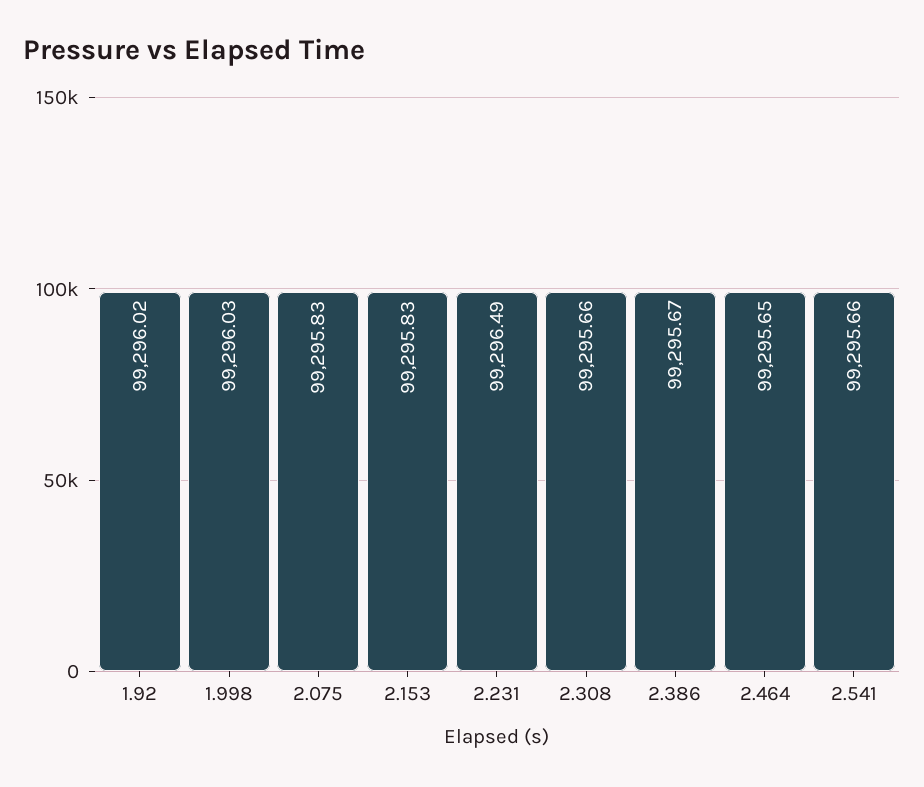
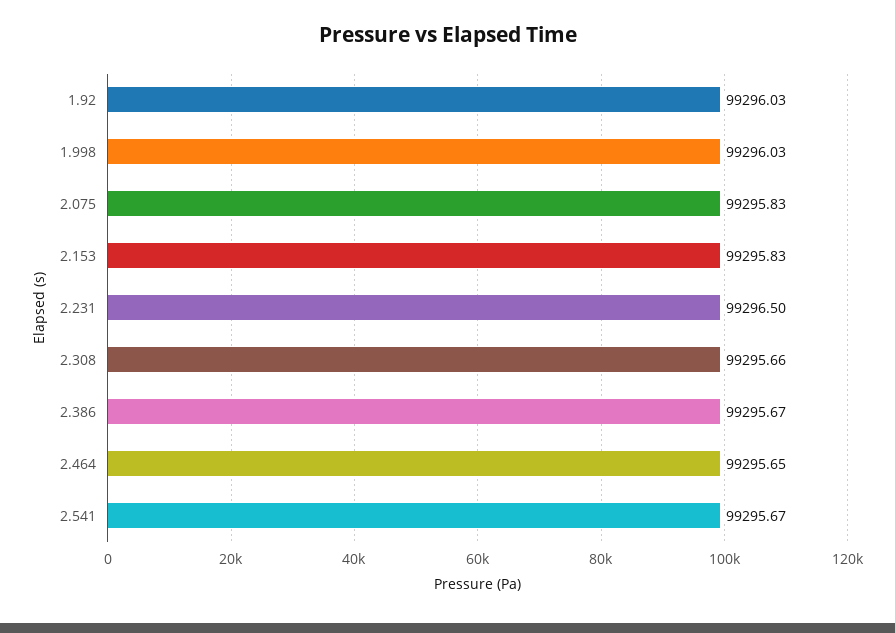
1.92: 99296.02 -> 99296.03
2.231: 99296.49 -> 99296.5
2.541: 99295.66 -> 99295.67

